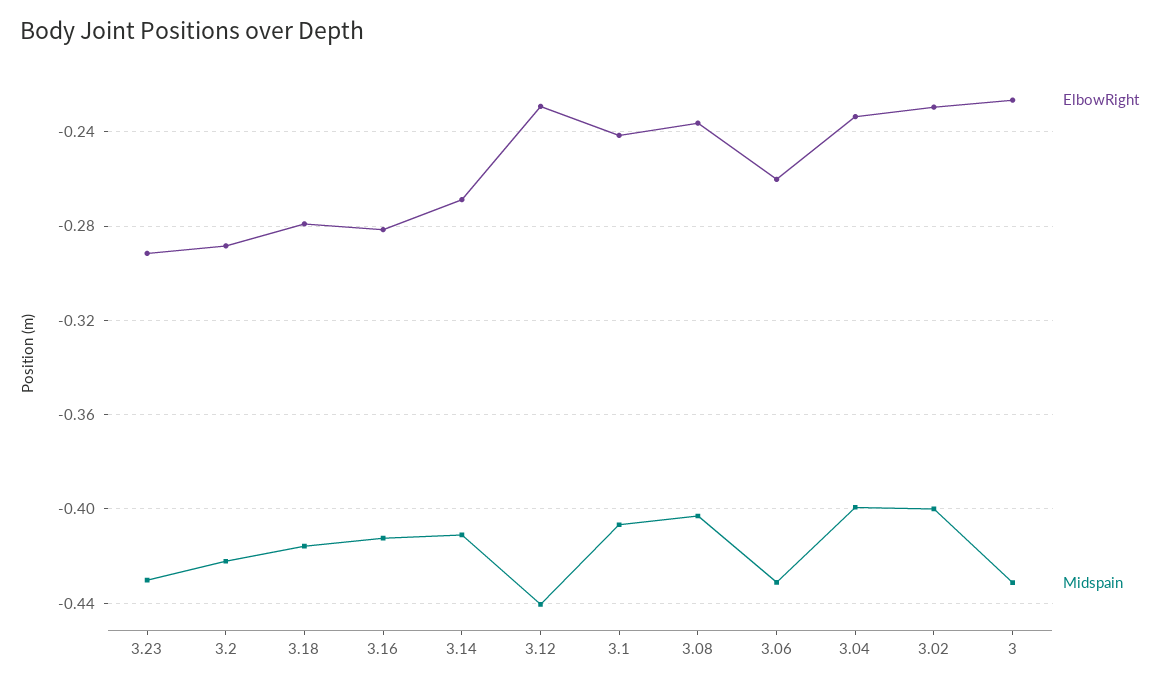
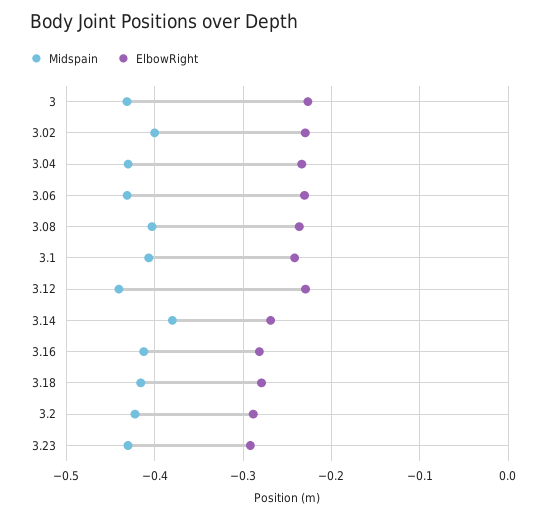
Midspain, 3.14: -0.41 -> -0.38
ElbowRight, 3.06: -0.26 -> -0.23
Midspain, 3.04: -0.4 -> -0.43

